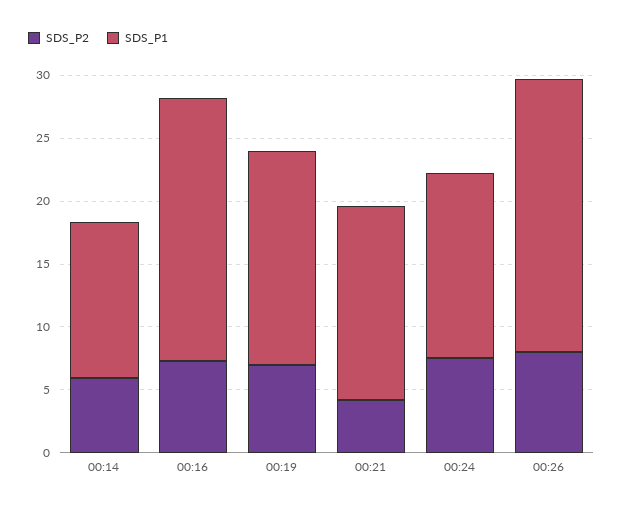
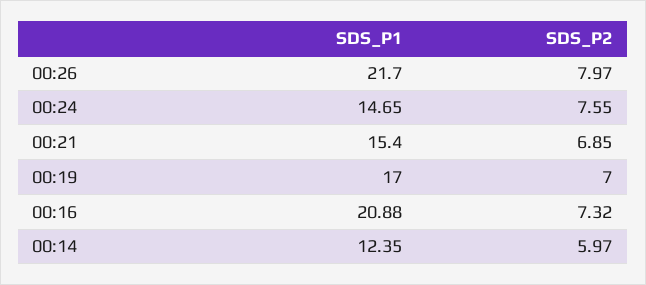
SDS_P2, 00:21: 4 -> 6.85

